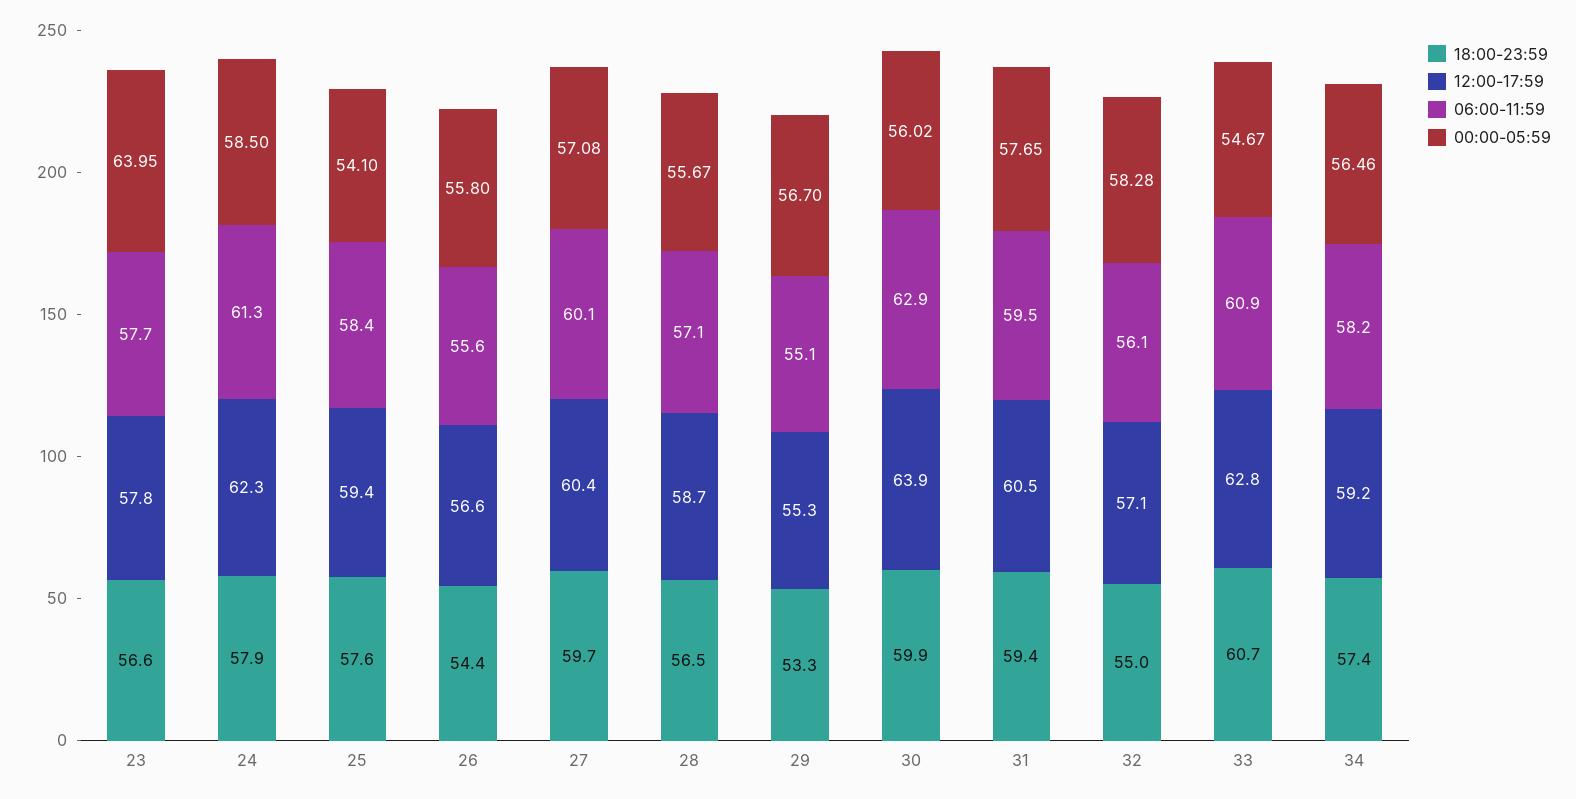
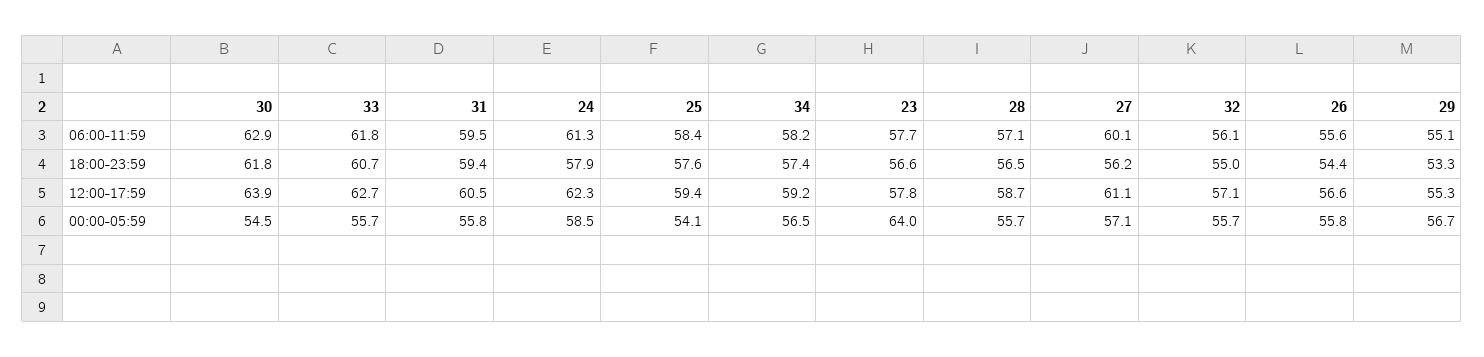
18:00-23:59, 27: 59.7 -> 56.2
12:00-17:59, 27: 60.4 -> 61.1
18:00-23:59, 30: 59.9 -> 61.8
00:00-05:59, 30: 56.02 -> 54.5
00:00-05:59, 31: 57.65 -> 55.8
00:00-05:59, 32: 58.28 -> 55.7
12:00-17:59, 33: 62.8 -> 62.7
06:00-11:59, 33: 60.9 -> 61.8
00:00-05:59, 33: 54.67 -> 55.7

